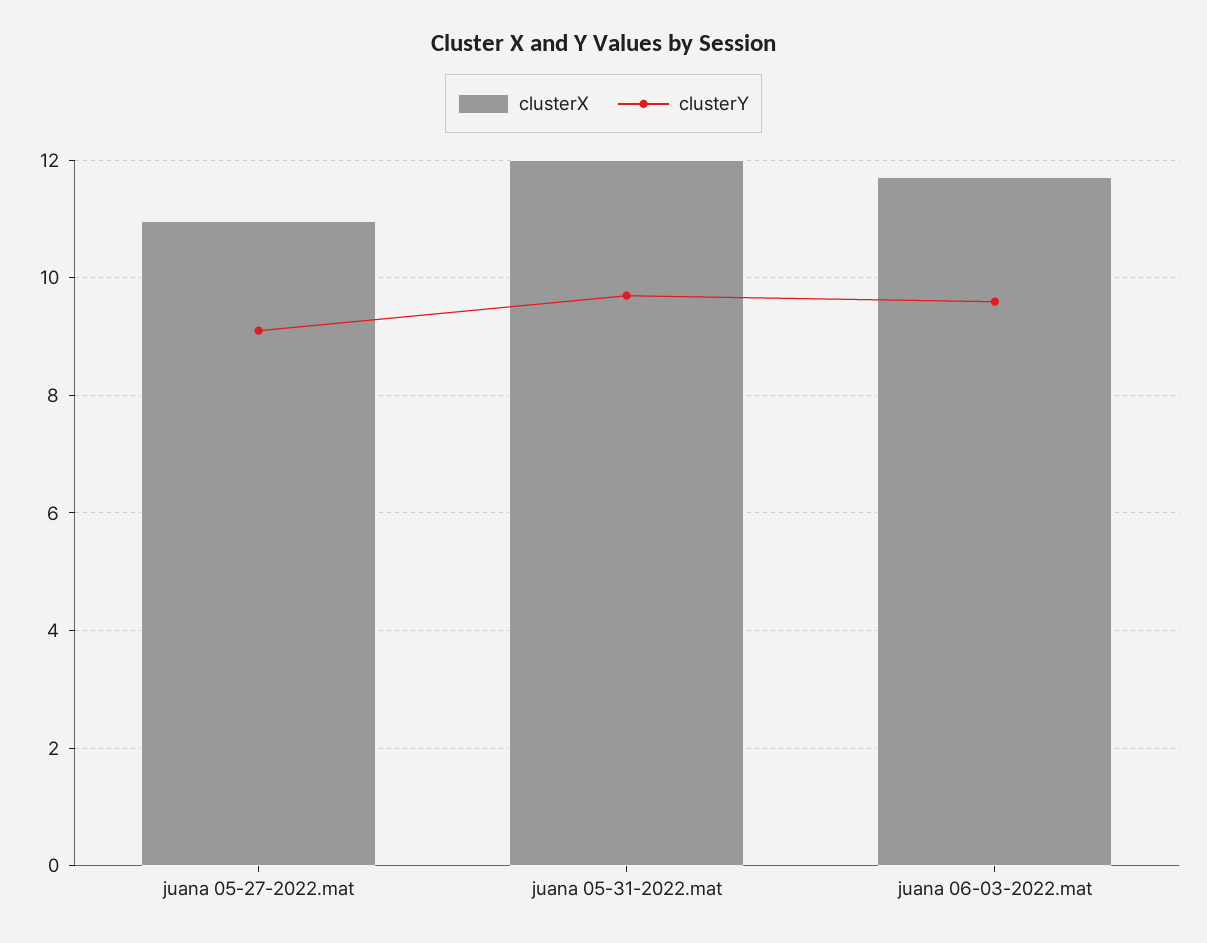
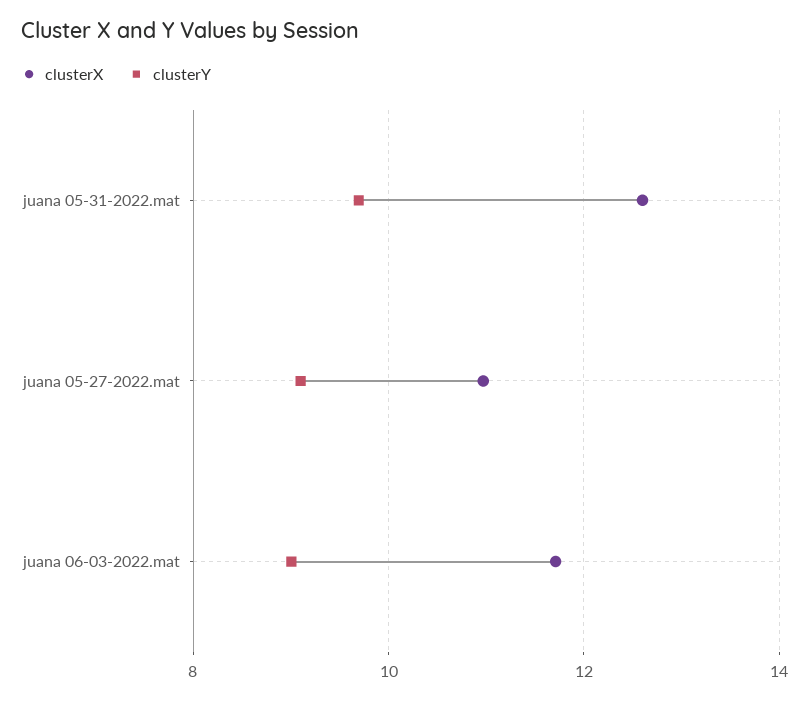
clusterX, juana 05-31-2022.mat: 12 -> 12.6
clusterY, juana 06-03-2022.mat: 9.6 -> 9

